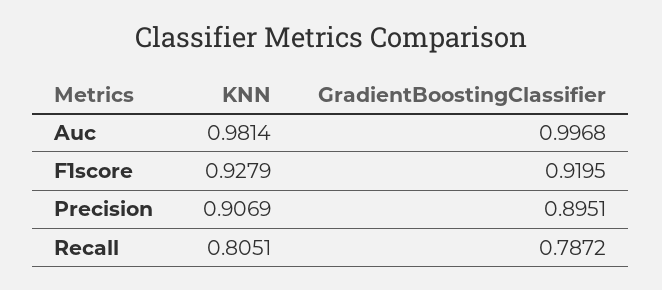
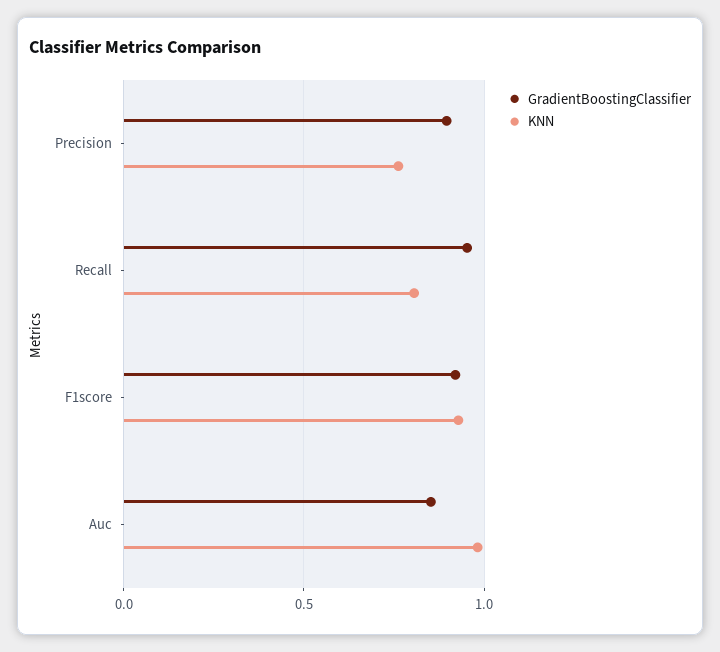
GradientBoostingClassifier, Auc: 0.9968 -> 0.85
KNN, Precision: 0.9069 -> 0.75
GradientBoostingClassifier, Recall: 0.7872 -> 0.95

